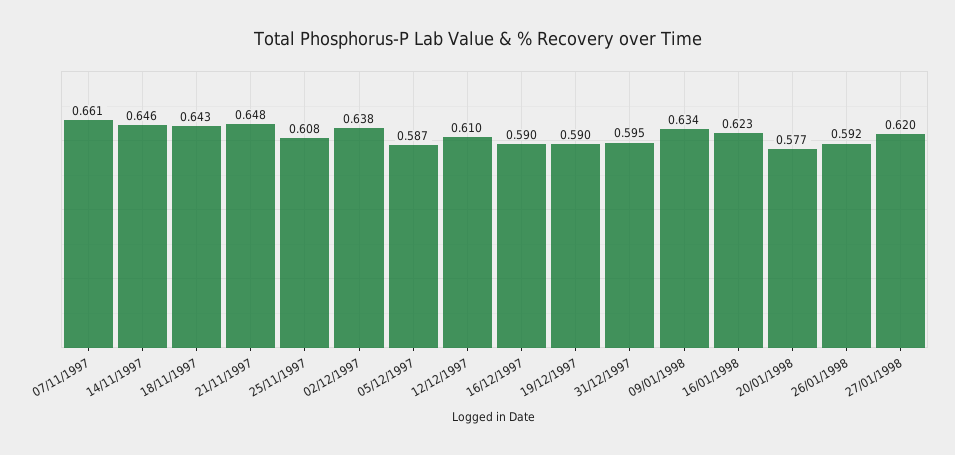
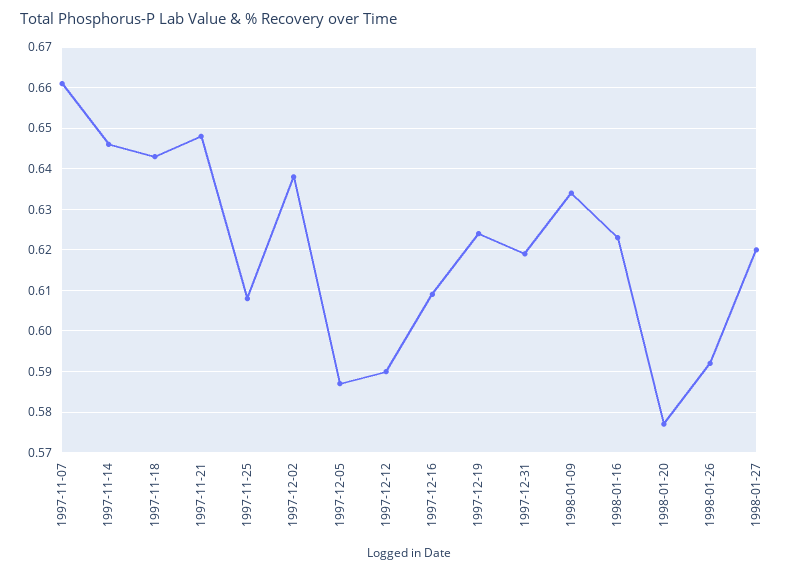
12/12/1997: 0.61 -> 0.59
16/12/1997: 0.59 -> 0.61
19/12/1997: 0.59 -> 0.625
31/12/1997: 0.595 -> 0.62

